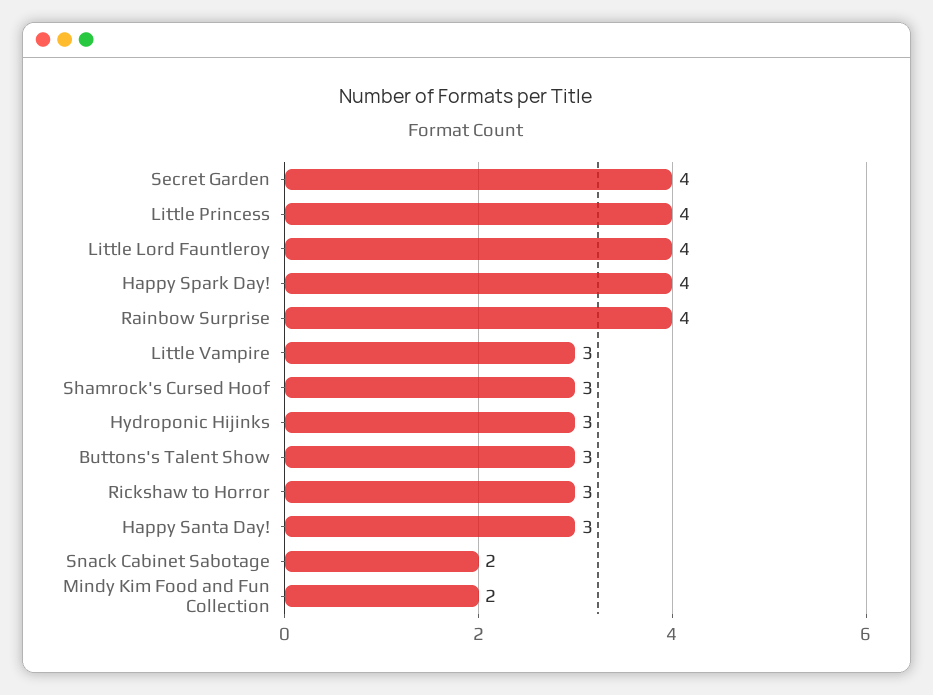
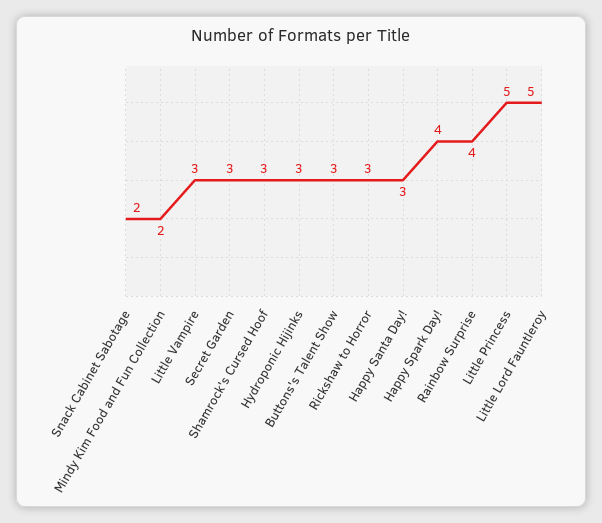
Secret Garden: 4 -> 3
Little Princess: 4 -> 5
Little Lord Fauntleroy: 4 -> 5

